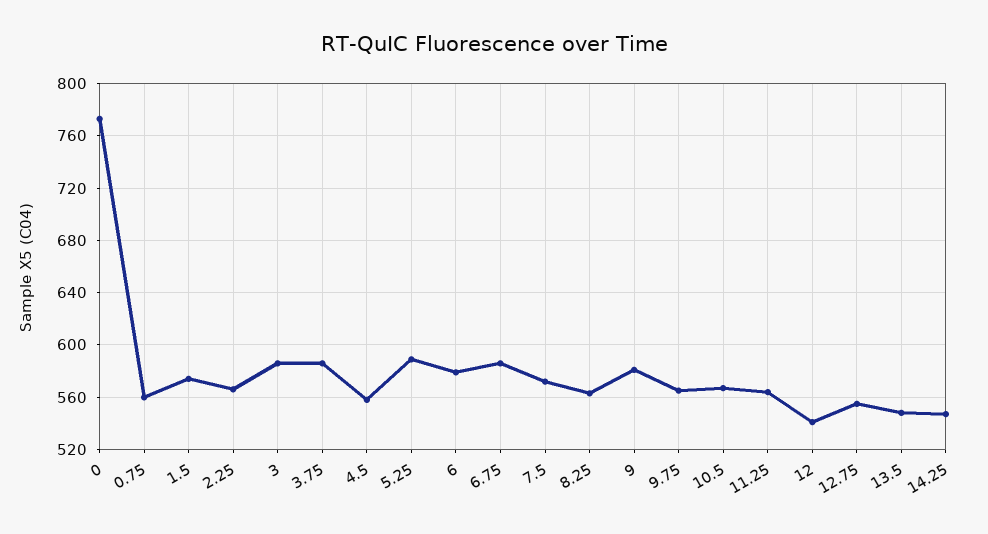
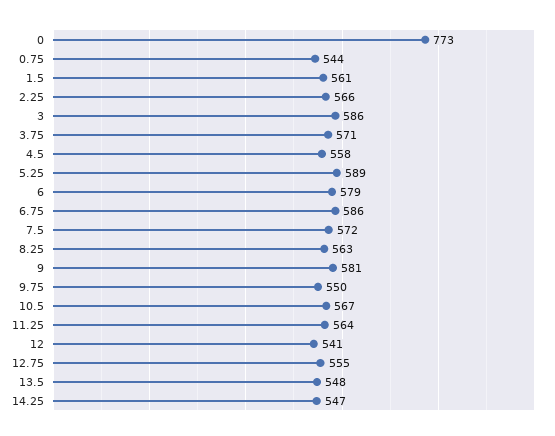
0.75: 560 -> 544
1.5: 575 -> 561
3.75: 585 -> 571
9.75: 565 -> 550

